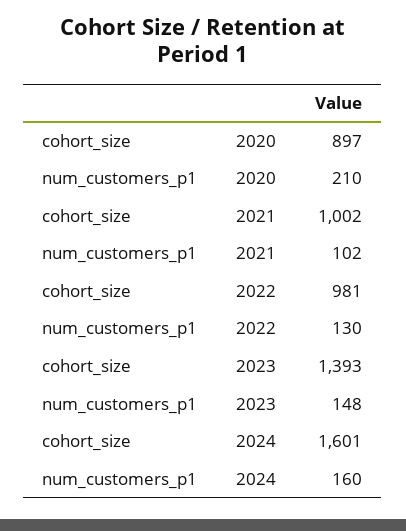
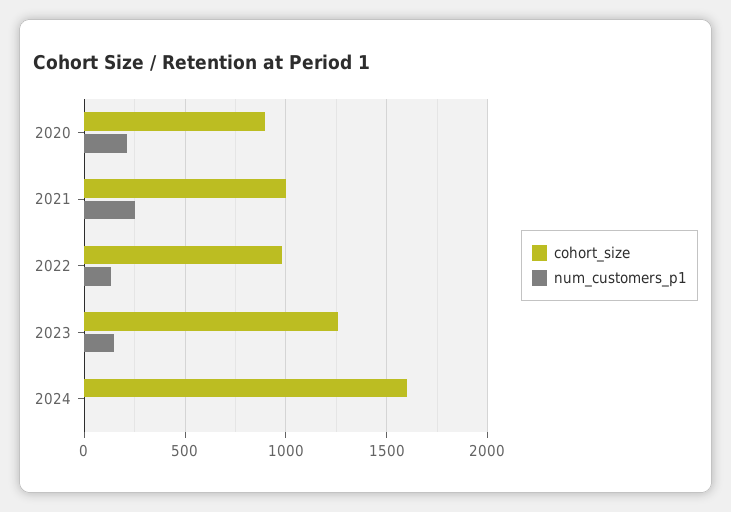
num_customers_p1, 2021: 102 -> 250
cohort_size, 2023: 1393 -> 1250
num_customers_p1, 2024: 160 -> 0

